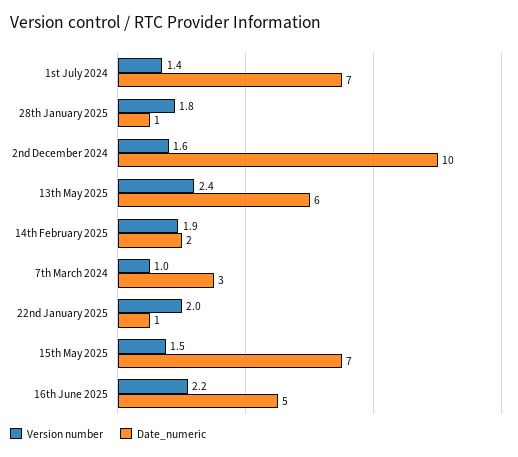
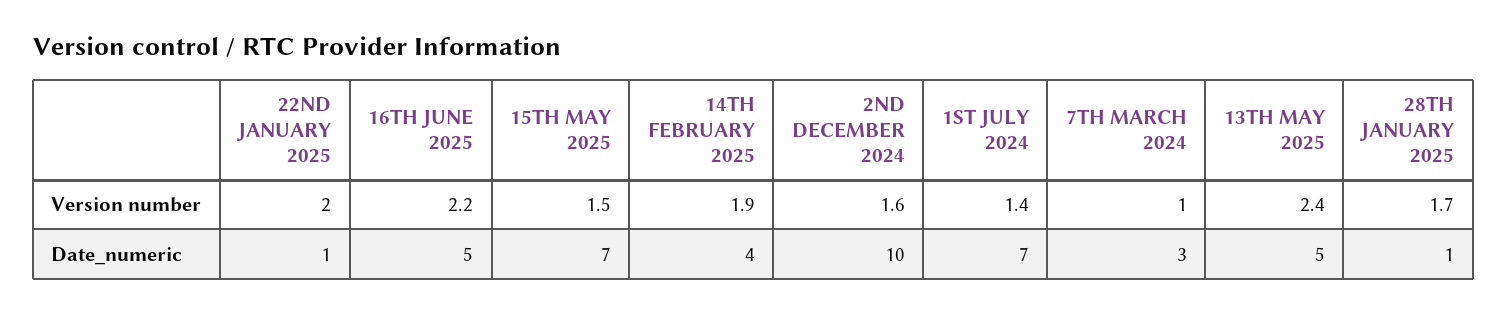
Version number, 28th January 2025: 1.8 -> 1.7
Date_numeric, 13th May 2025: 6 -> 5
Date_numeric, 14th February 2025: 2 -> 4

